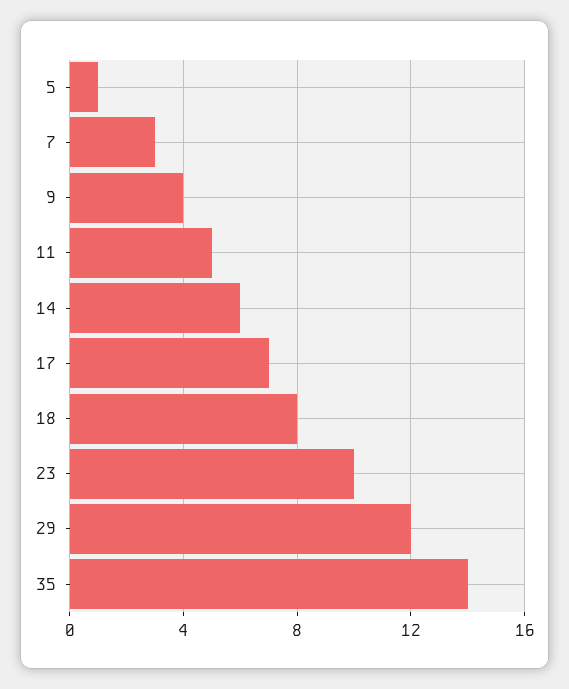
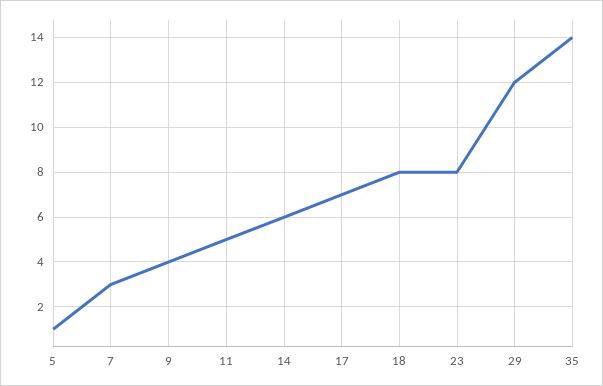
23: 10 -> 8

